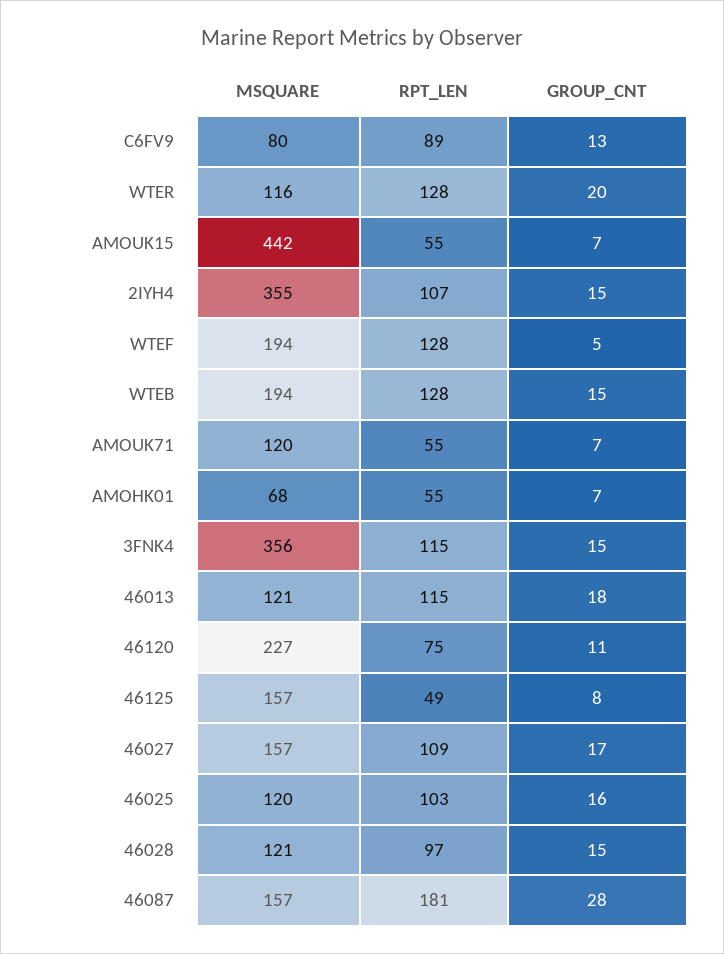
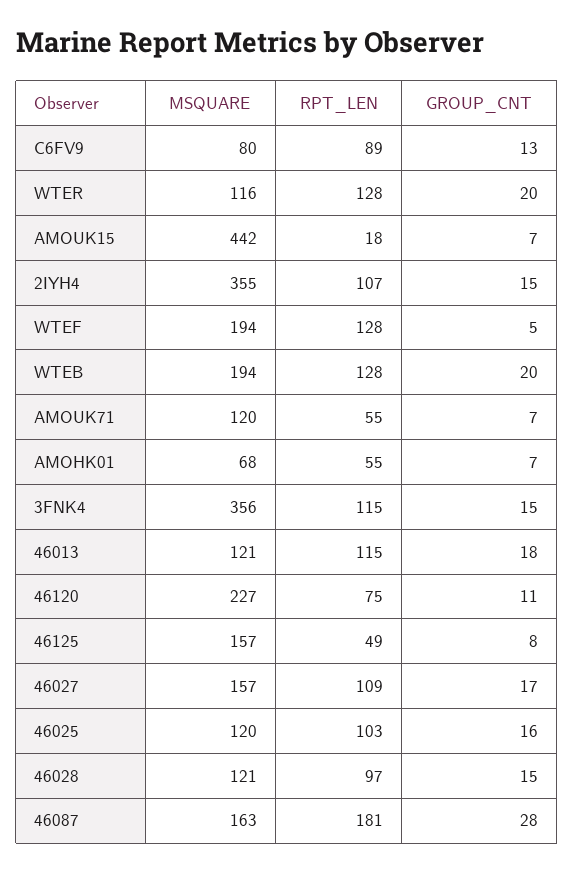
RPT_LEN, AMOUK15: 55 -> 18
GROUP_CNT, WTEB: 15 -> 20
MSQUARE, 46087: 157 -> 163

